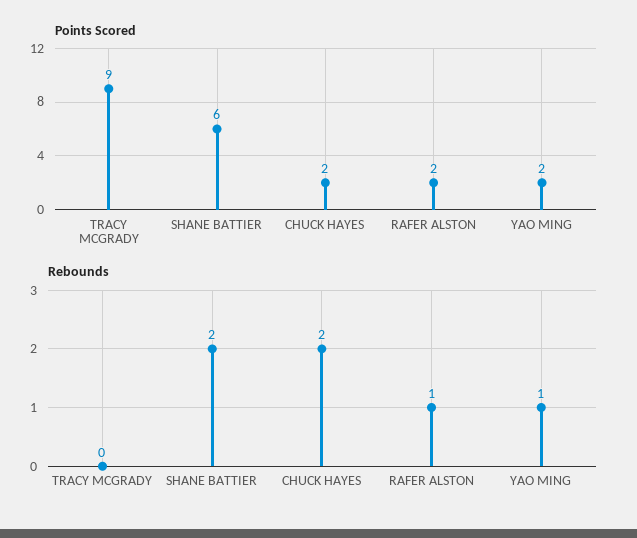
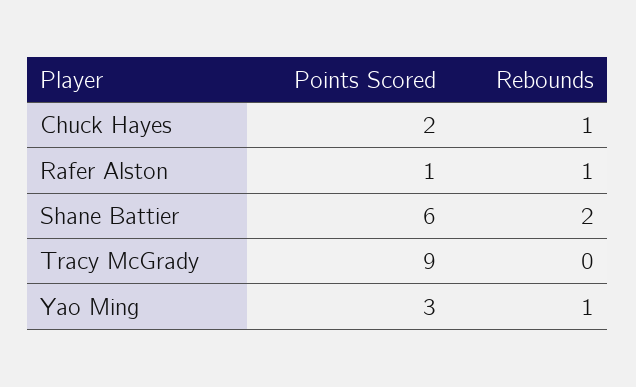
Points Scored, RAFER ALSTON: 2 -> 1
Points Scored, YAO MING: 2 -> 3
Rebounds, CHUCK HAYES: 2 -> 1

